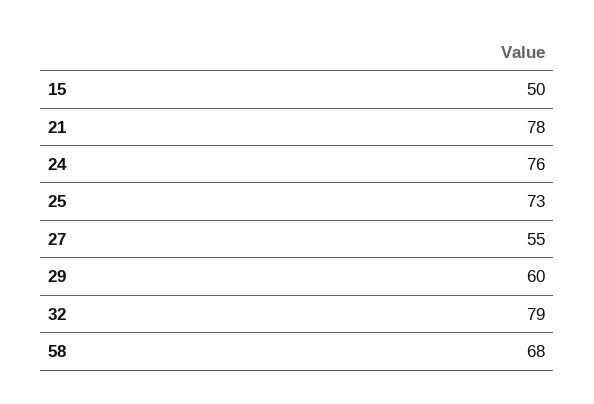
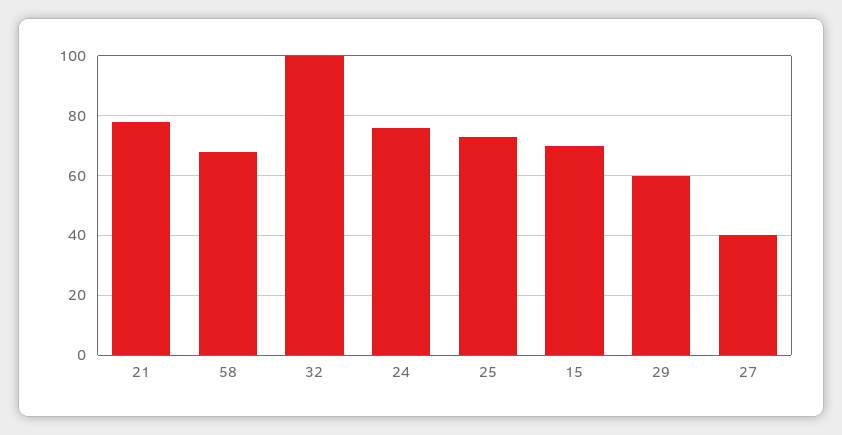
15: 50 -> 70
27: 55 -> 40
32: 79 -> 100

